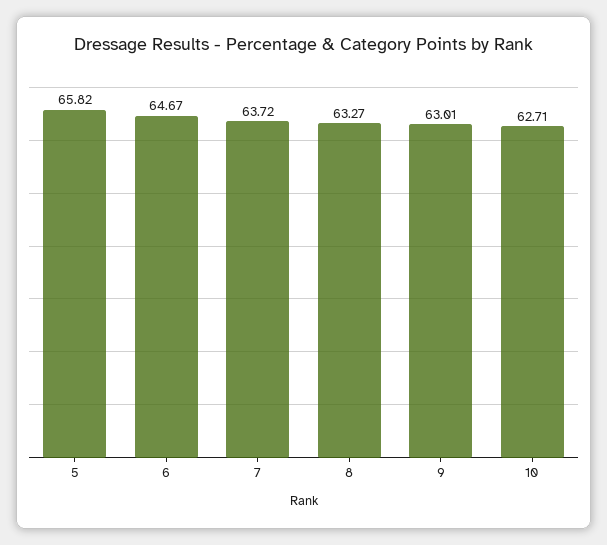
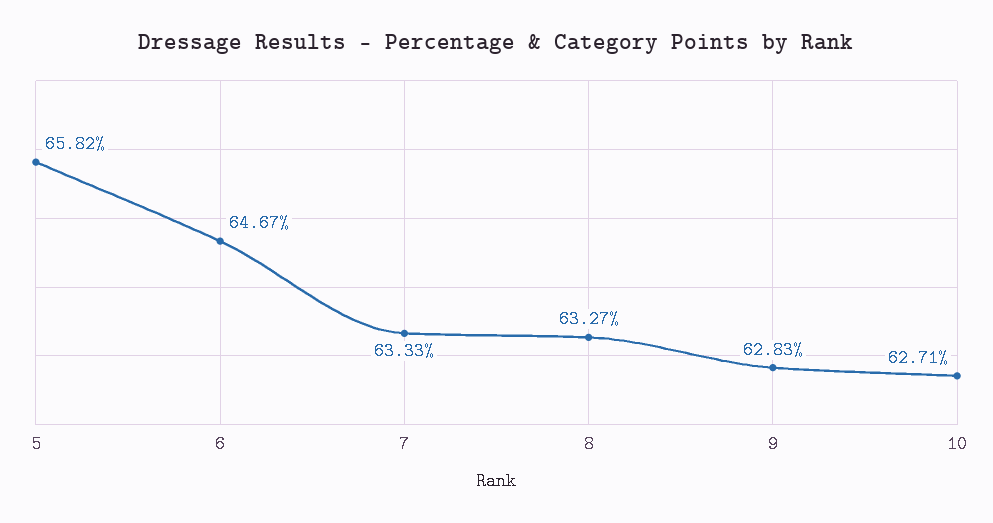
7: 63.72 -> 63.33
9: 63.01 -> 62.83

